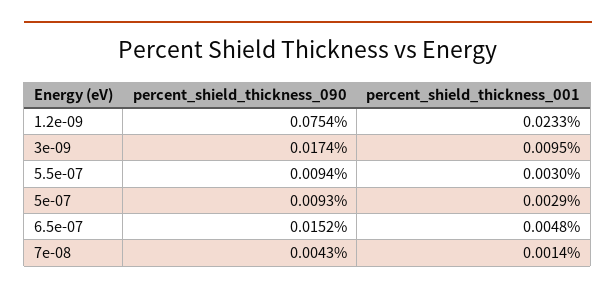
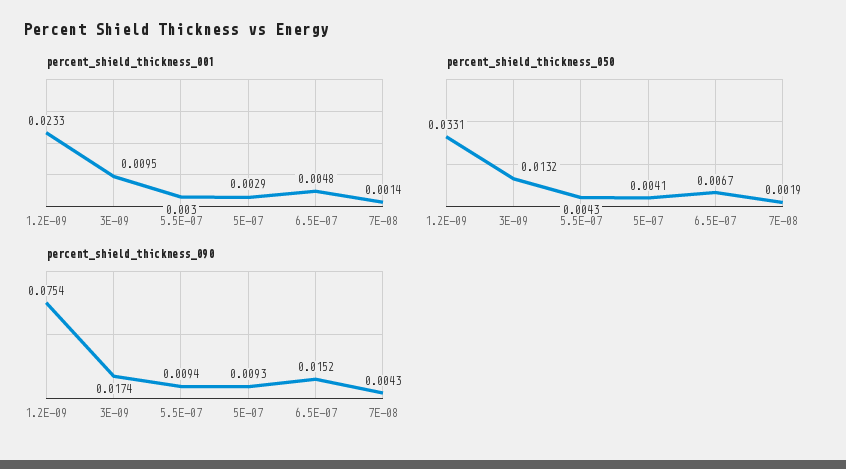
percent_shield_thickness_050, 1.2e-09: none -> 0.0331
percent_shield_thickness_050, 3e-09: none -> 0.0132
percent_shield_thickness_050, 5.5e-07: none -> 0.0043
percent_shield_thickness_050, 5e-07: none -> 0.0041
percent_shield_thickness_050, 6.5e-07: none -> 0.0067
percent_shield_thickness_050, 7e-08: none -> 0.0019

